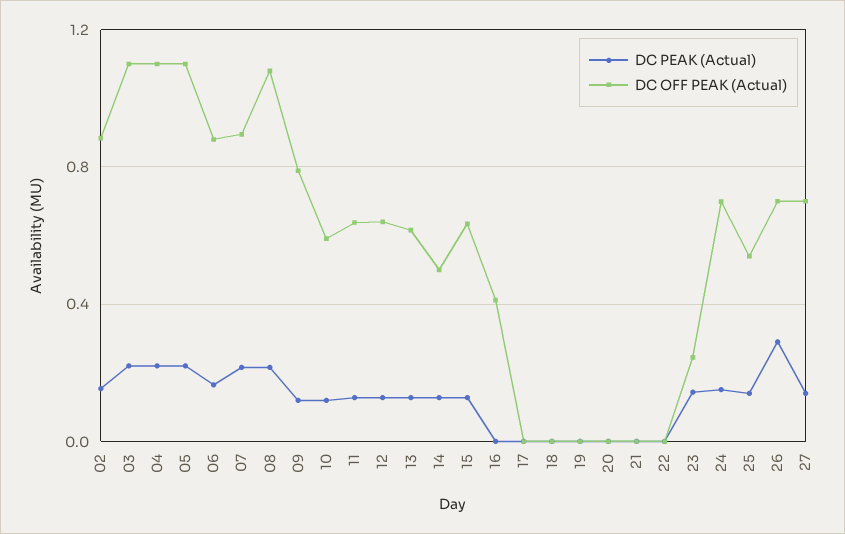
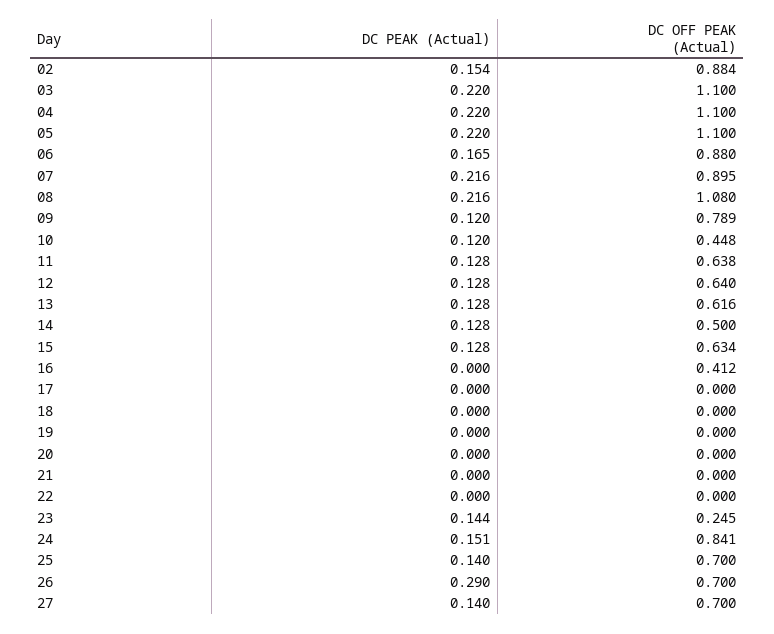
DC OFF PEAK (Actual), 10: 0.6 -> 0.448
DC OFF PEAK (Actual), 24: 0.7 -> 0.841
DC OFF PEAK (Actual), 25: 0.55 -> 0.7

